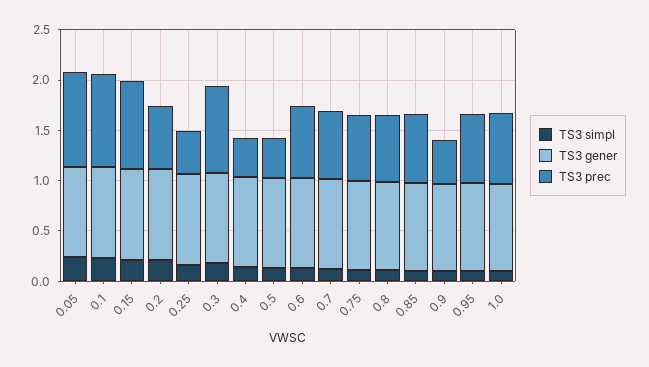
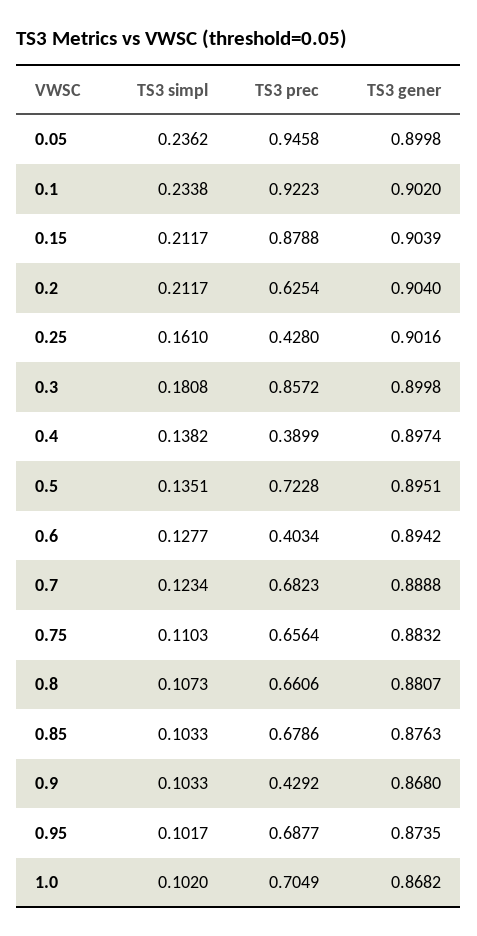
TS3 prec, 0.5: 0.4 -> 0.7228
TS3 prec, 0.6: 0.7 -> 0.4034

